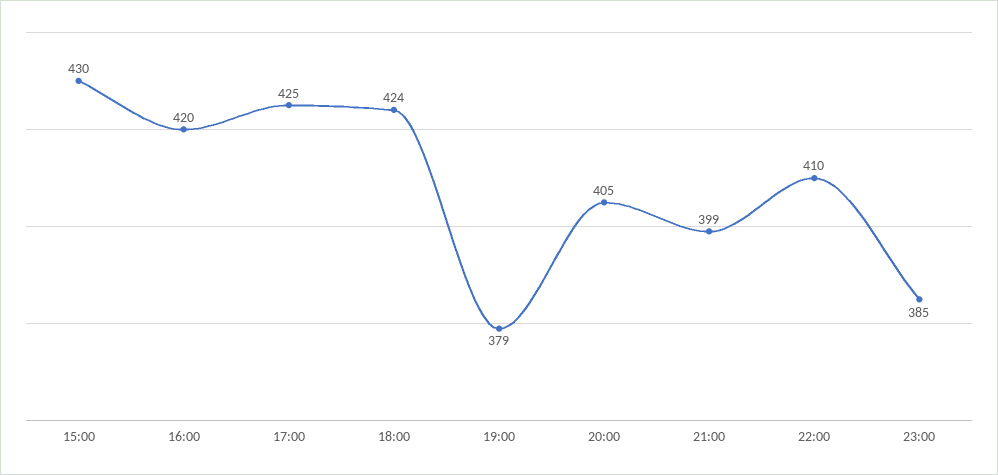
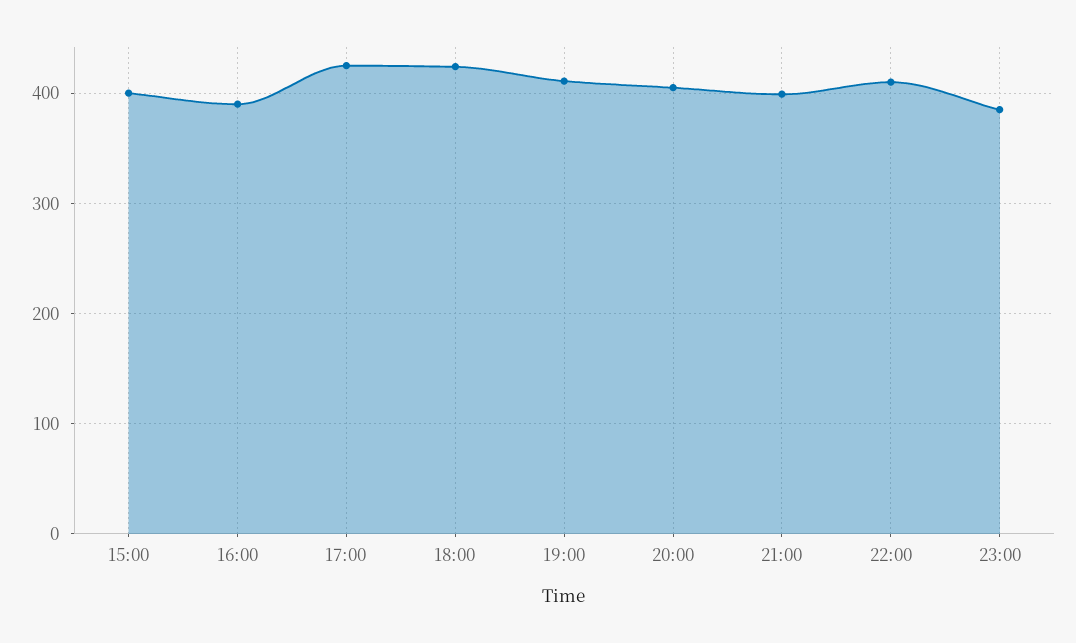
15:00: 430 -> 400
16:00: 420 -> 390
19:00: 379 -> 410

